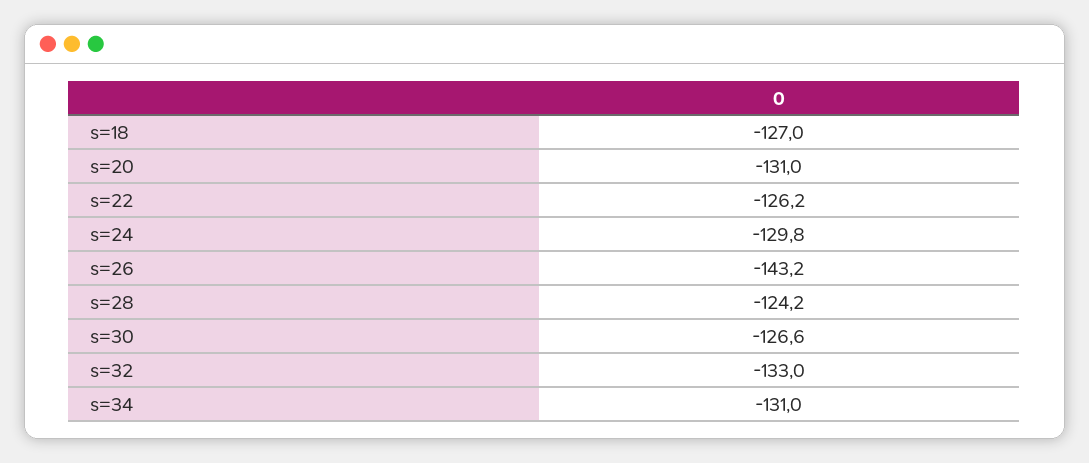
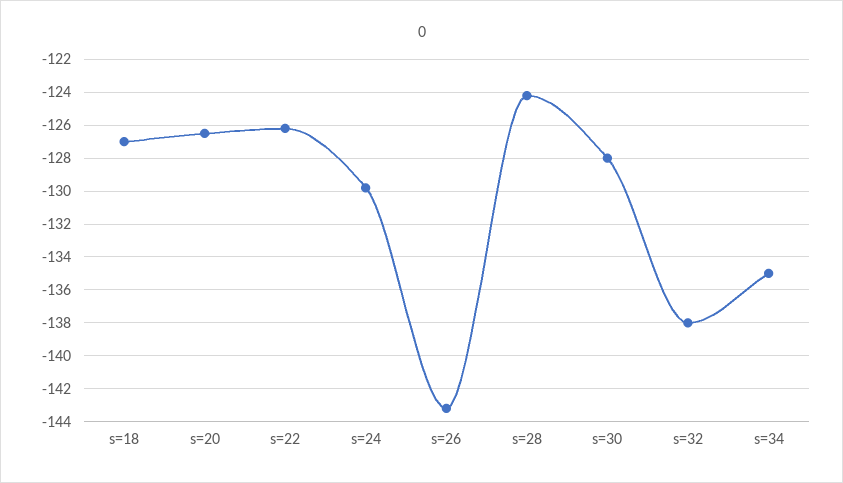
s=20: -131 -> -126.5
s=30: -126.6 -> -128
s=32: -133 -> -138
s=34: -131 -> -135

